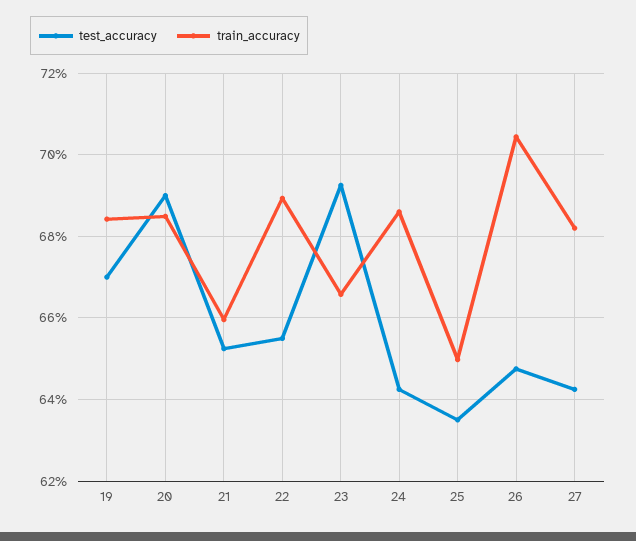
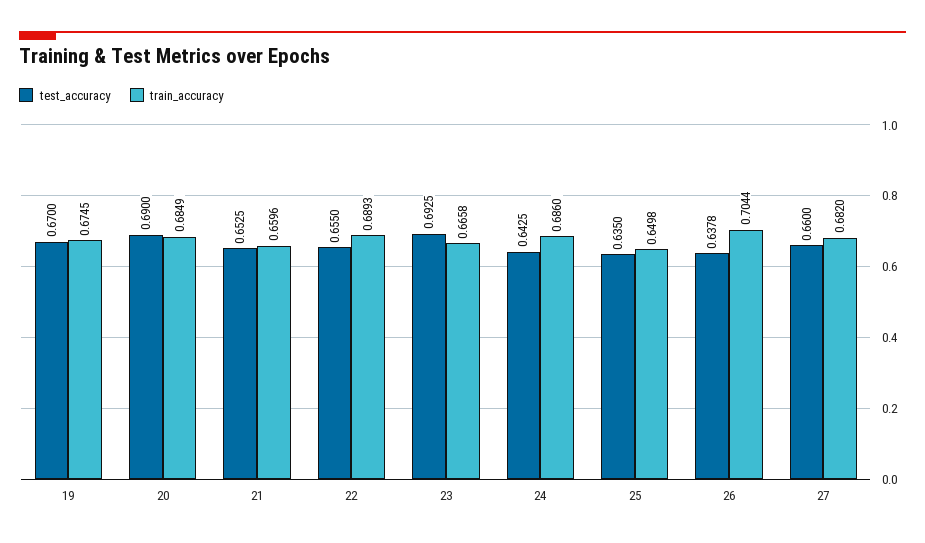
train_accuracy, 19: 0.684 -> 0.6745
test_accuracy, 26: 0.648 -> 0.6378
test_accuracy, 27: 0.642 -> 0.66

